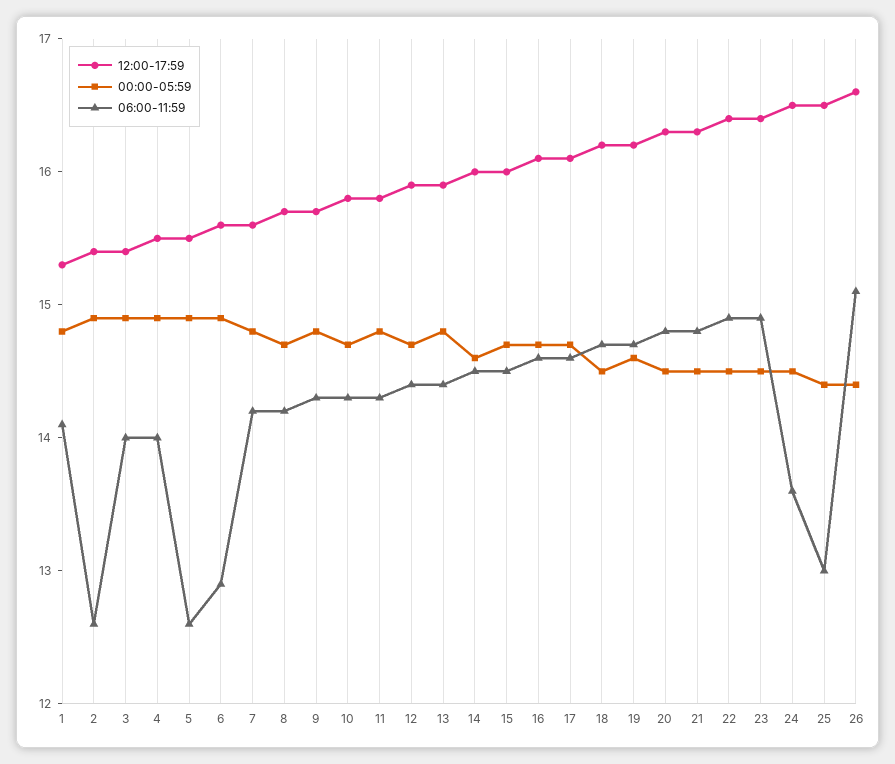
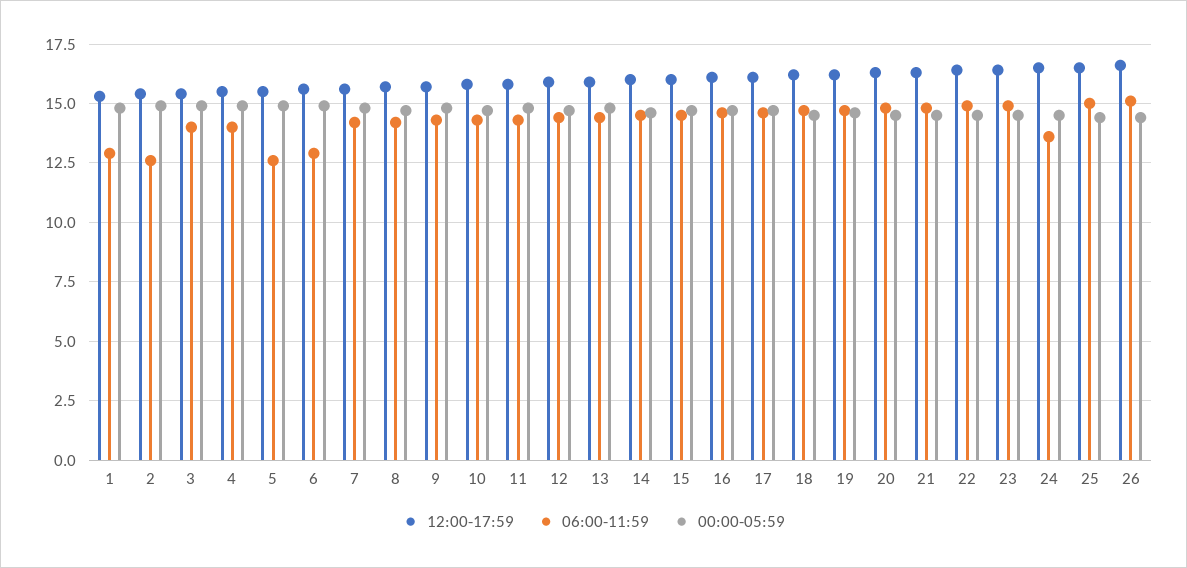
06:00-11:59, 1: 14.1 -> 13
06:00-11:59, 25: 13 -> 15

